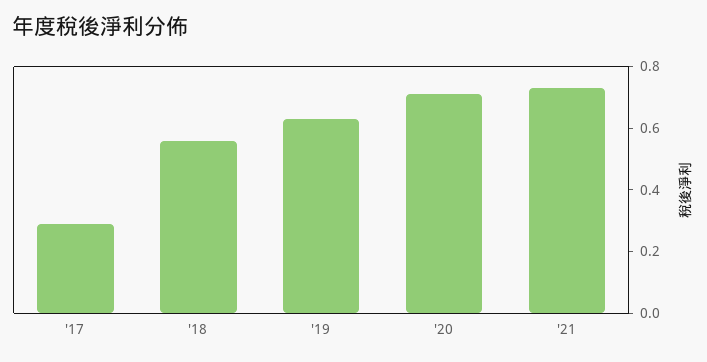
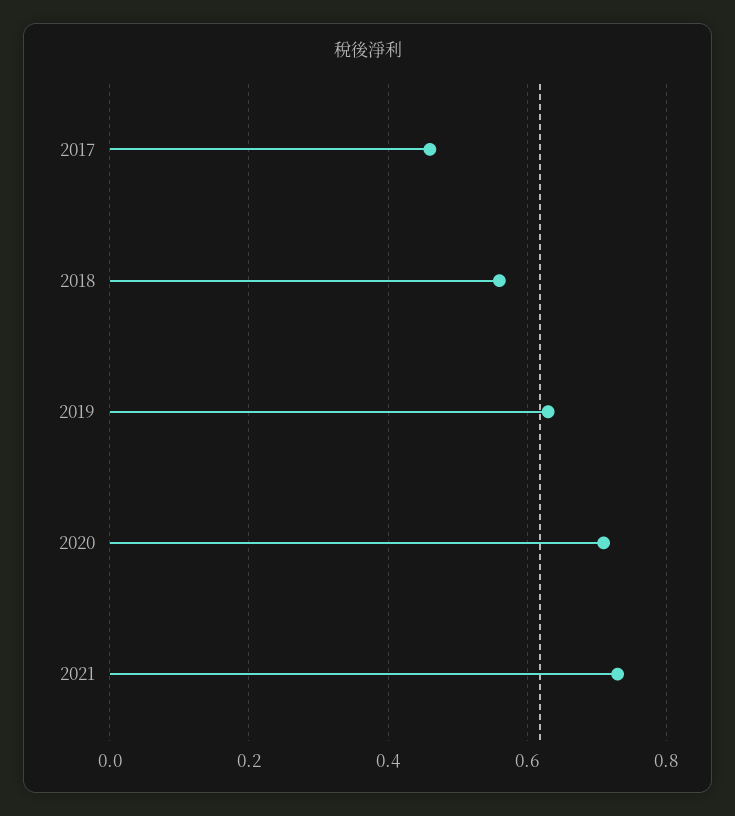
'17: 0.3 -> 0.45

